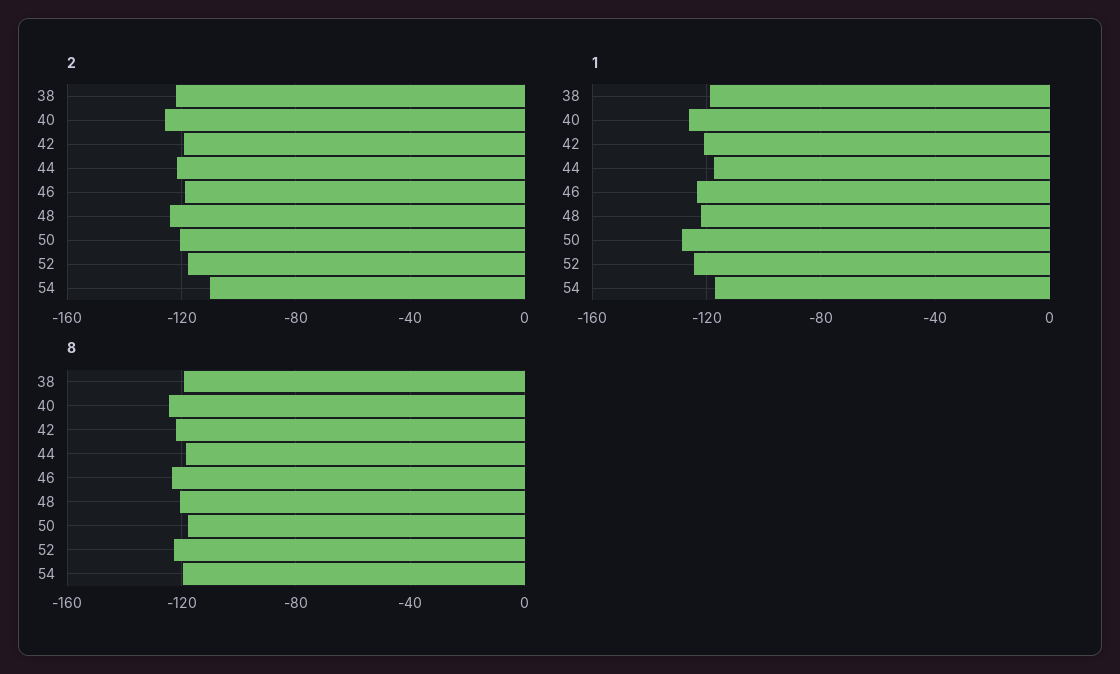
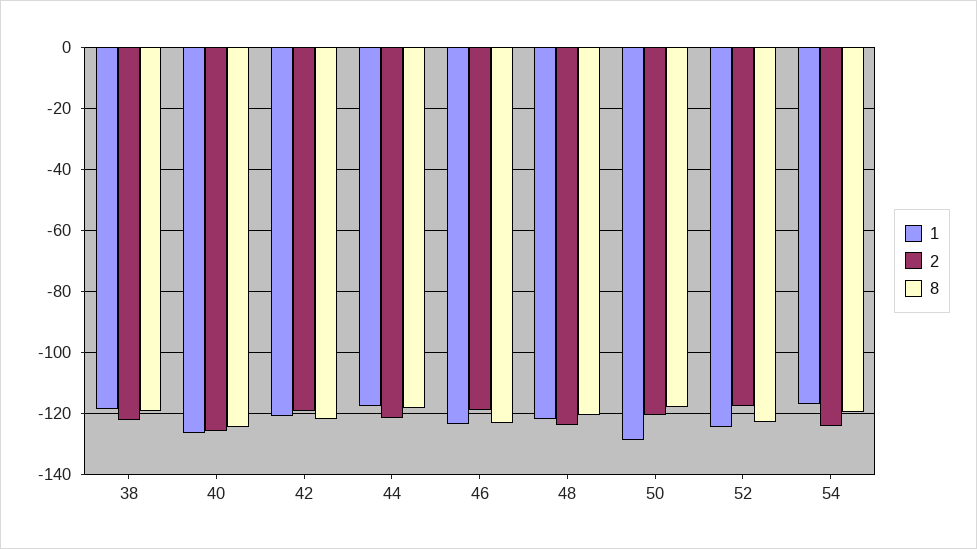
2, 54: -110 -> -124

